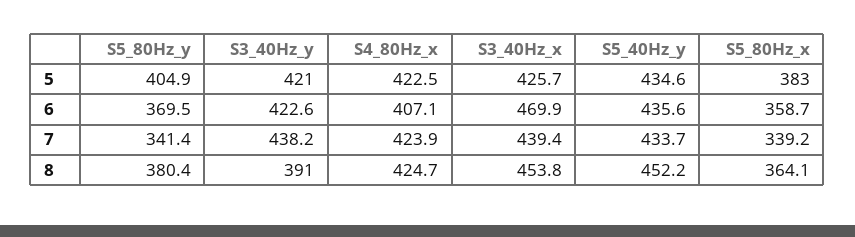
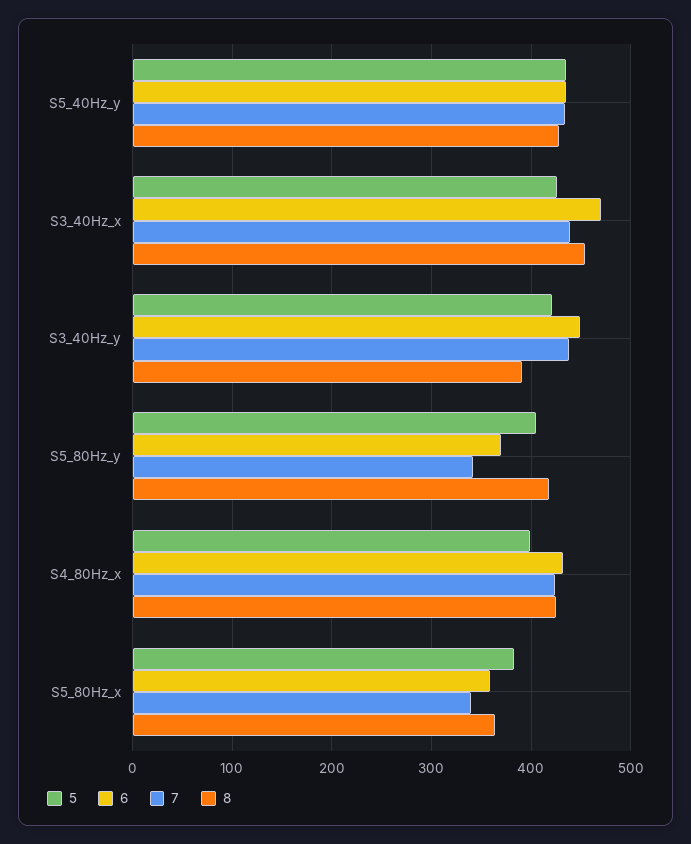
5, S4_80Hz_x: 422.5 -> 400
6, S3_40Hz_y: 422.6 -> 450
6, S4_80Hz_x: 407.1 -> 430
8, S5_80Hz_y: 380.4 -> 420
8, S5_40Hz_y: 452.2 -> 430

